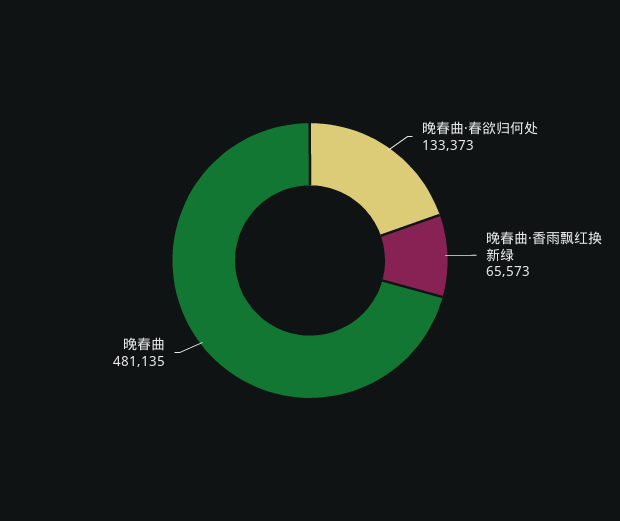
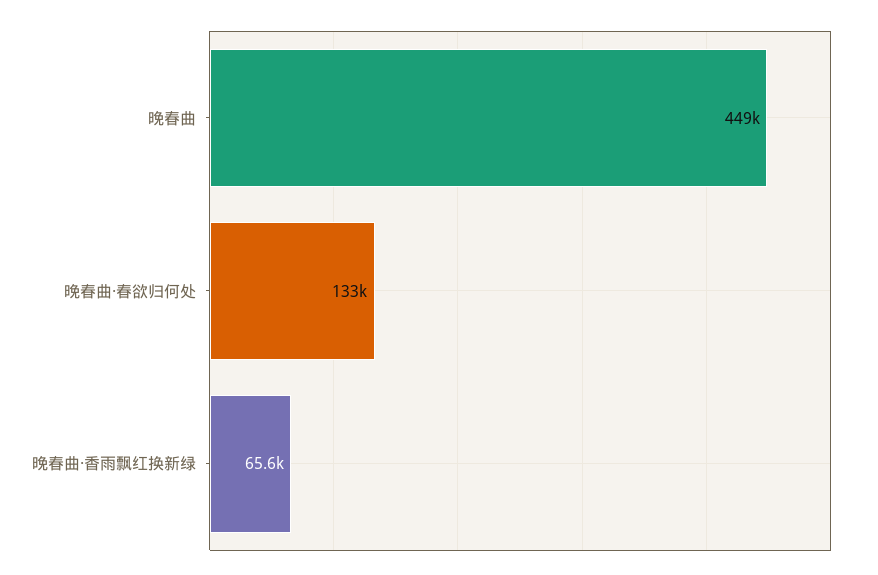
晚春曲: 481135 -> 449000

